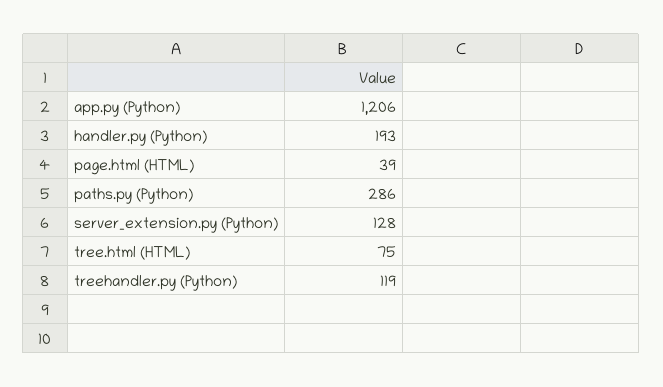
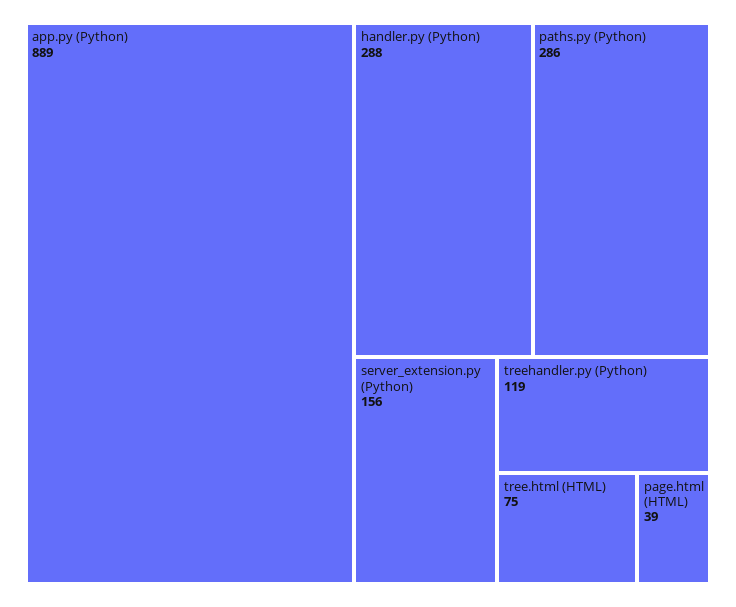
app.py (Python): 1206 -> 889
handler.py (Python): 193 -> 288
server_extension.py (Python): 128 -> 156

